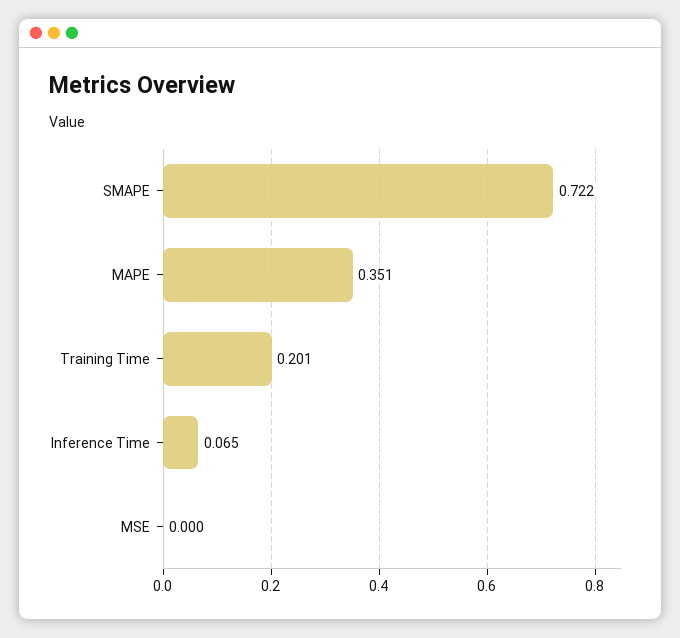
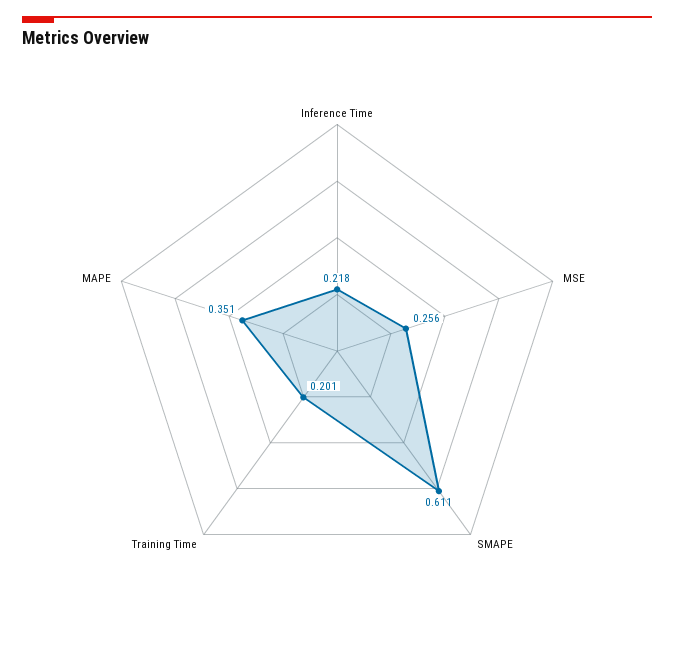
SMAPE: 0.722 -> 0.611
Inference Time: 0.065 -> 0.218
MSE: 0 -> 0.256

